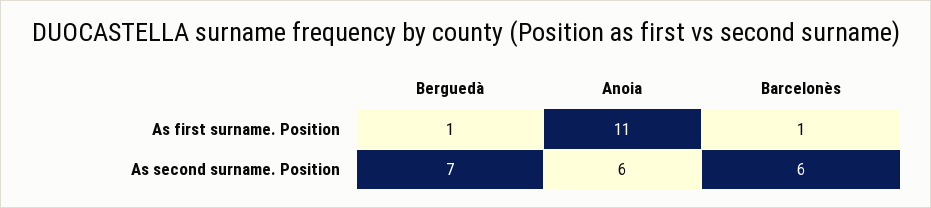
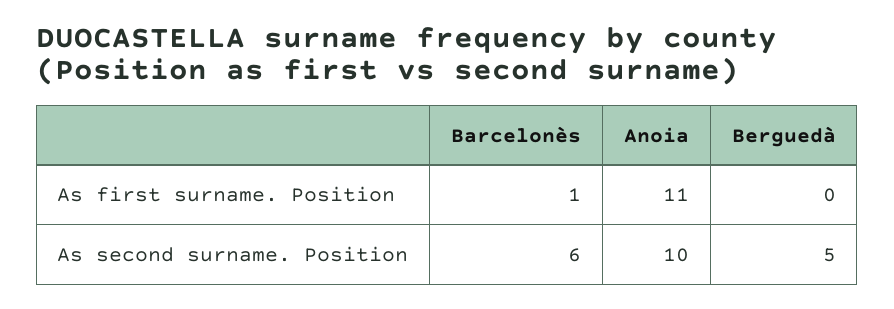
Berguedà, As first surname. Position: 1 -> 0
Berguedà, As second surname. Position: 7 -> 5
Anoia, As second surname. Position: 6 -> 10

